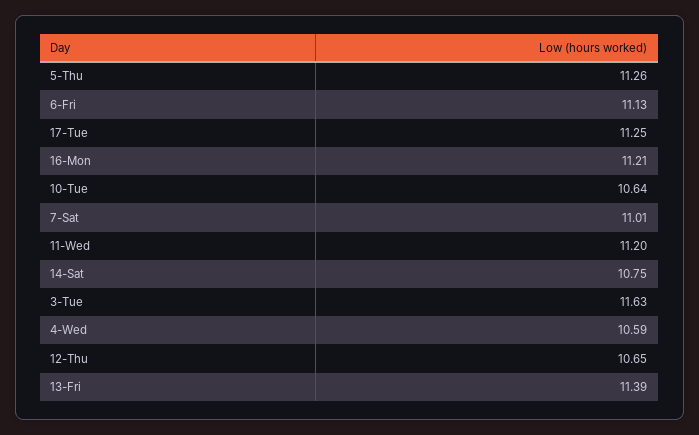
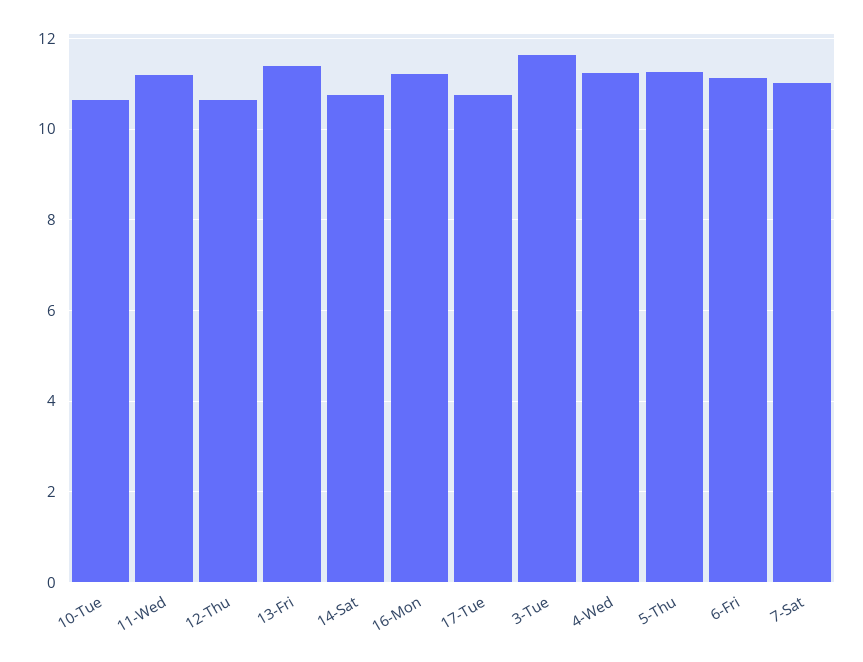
17-Tue: 11.25 -> 10.8
4-Wed: 10.59 -> 11.2

